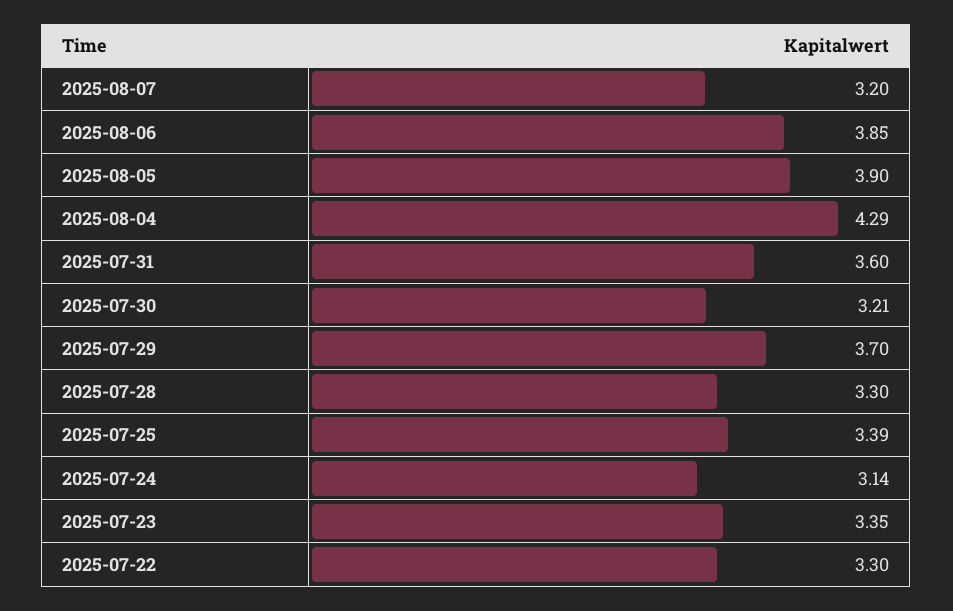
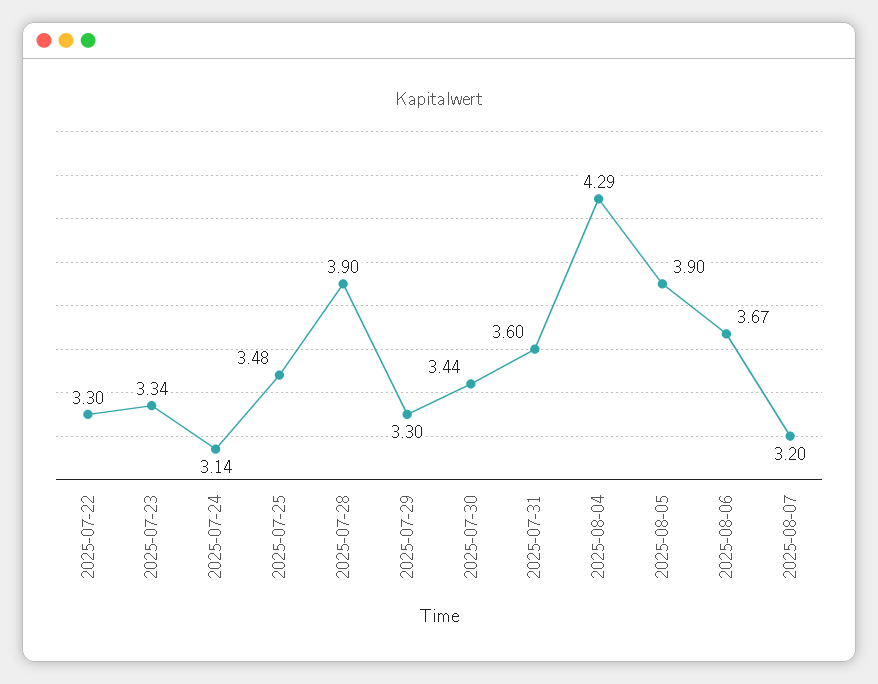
2025-08-06: 3.85 -> 3.67
2025-07-30: 3.21 -> 3.44
2025-07-29: 3.7 -> 3.3
2025-07-28: 3.3 -> 3.9
2025-07-25: 3.39 -> 3.48
2025-07-23: 3.35 -> 3.34

